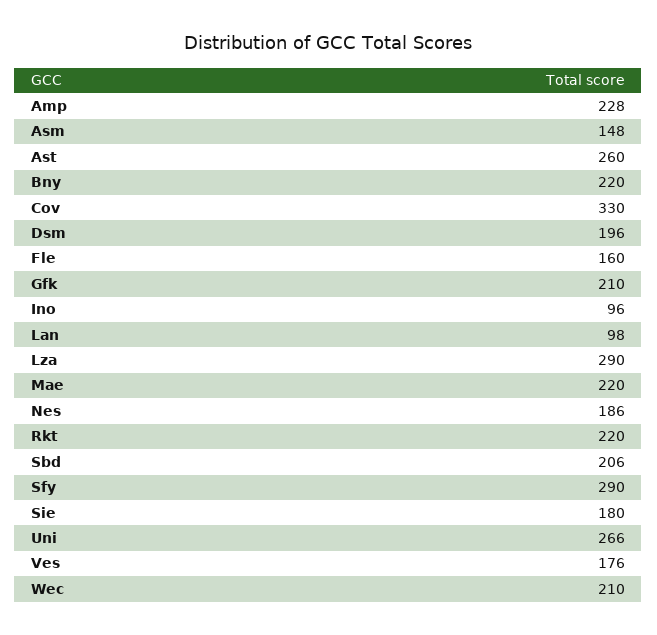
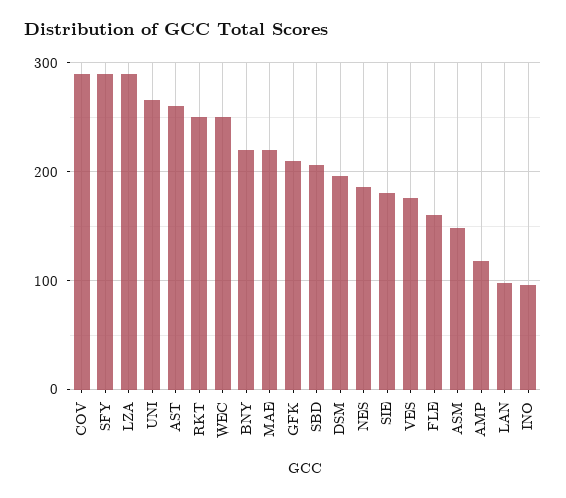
Amp: 228 -> 120
Cov: 330 -> 290
Rkt: 220 -> 250
Wec: 210 -> 250

